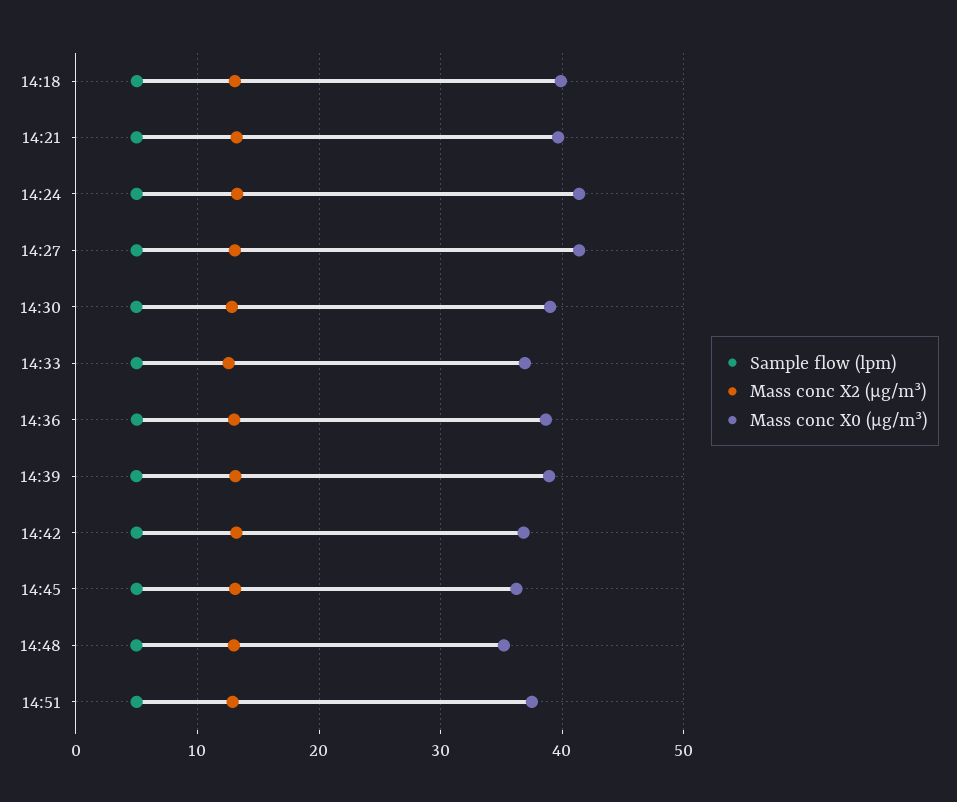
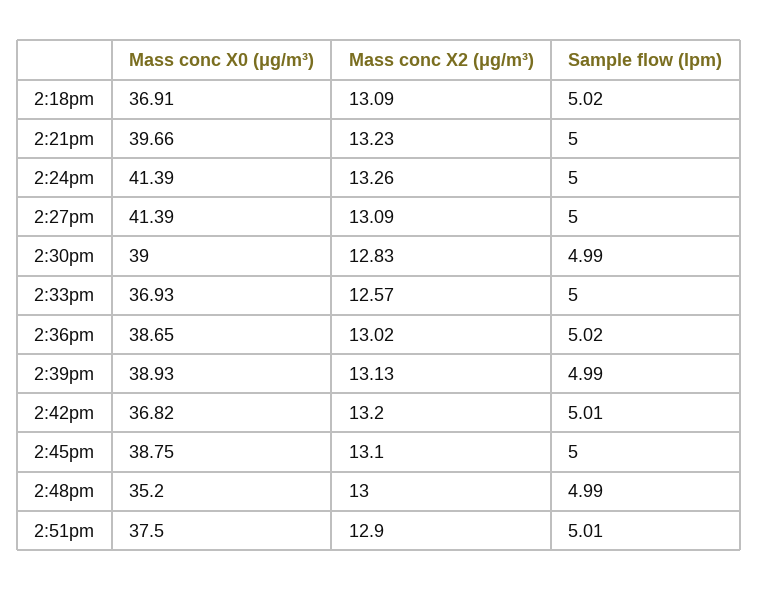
Mass conc X0 (μg/m³), 14:18: 40 -> 36.91
Mass conc X0 (μg/m³), 14:45: 36 -> 38.75

